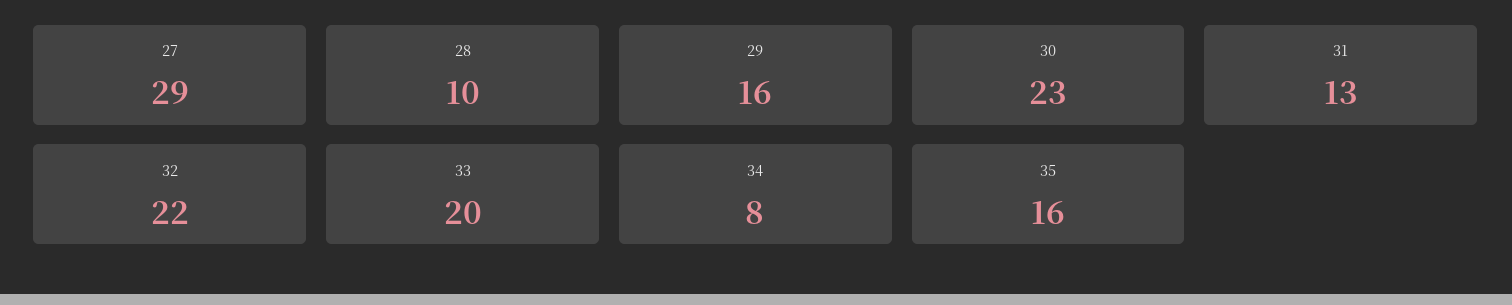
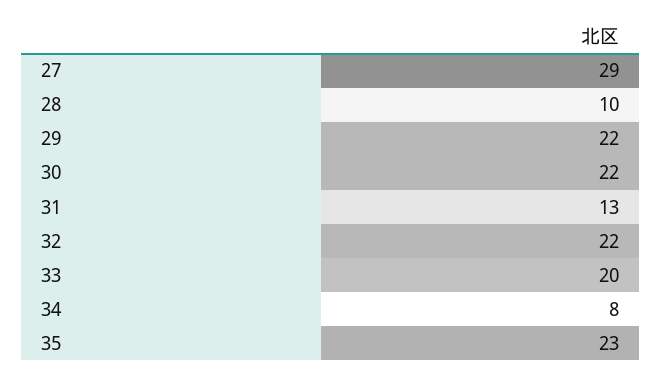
29: 16 -> 22
30: 23 -> 22
35: 16 -> 23

